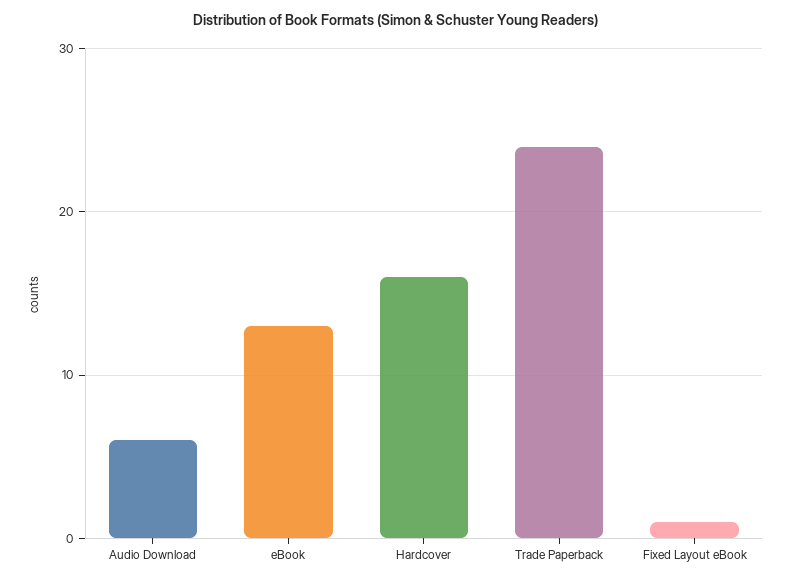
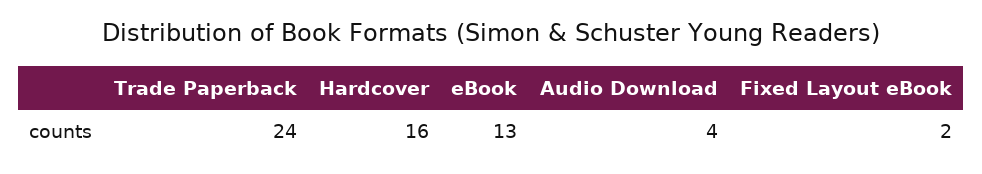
Audio Download: 6 -> 4
Fixed Layout eBook: 1 -> 2

